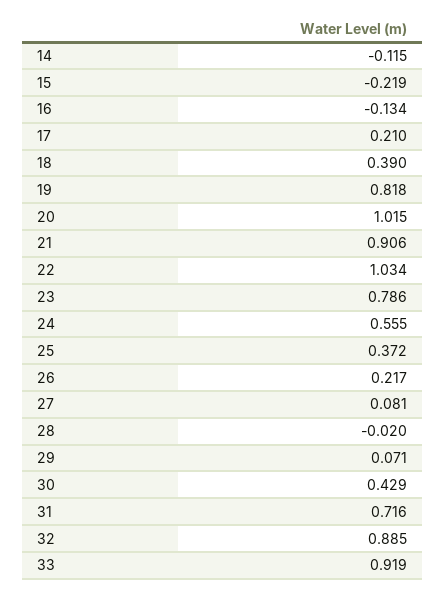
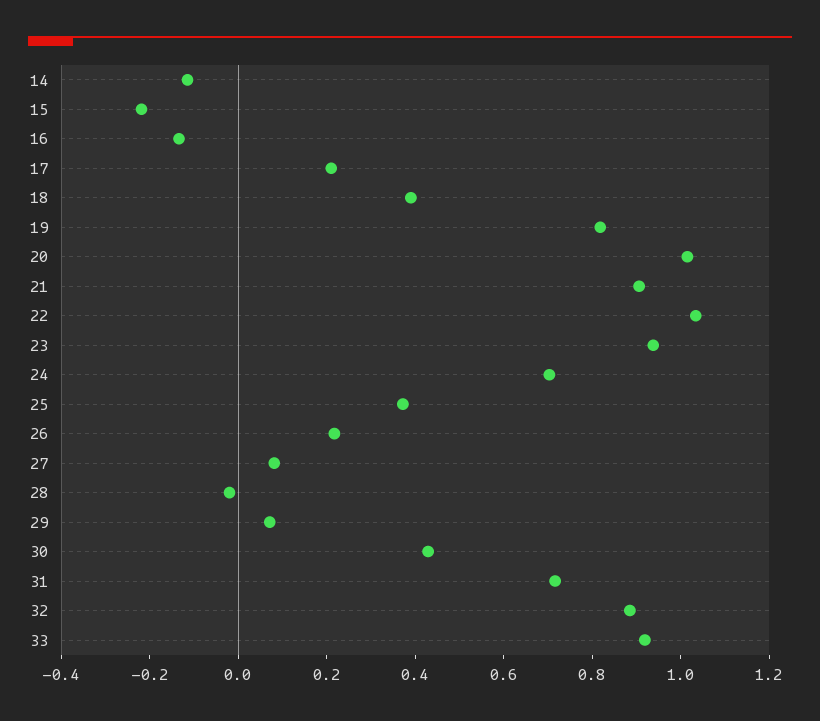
23: 0.786 -> 0.95
24: 0.555 -> 0.7

